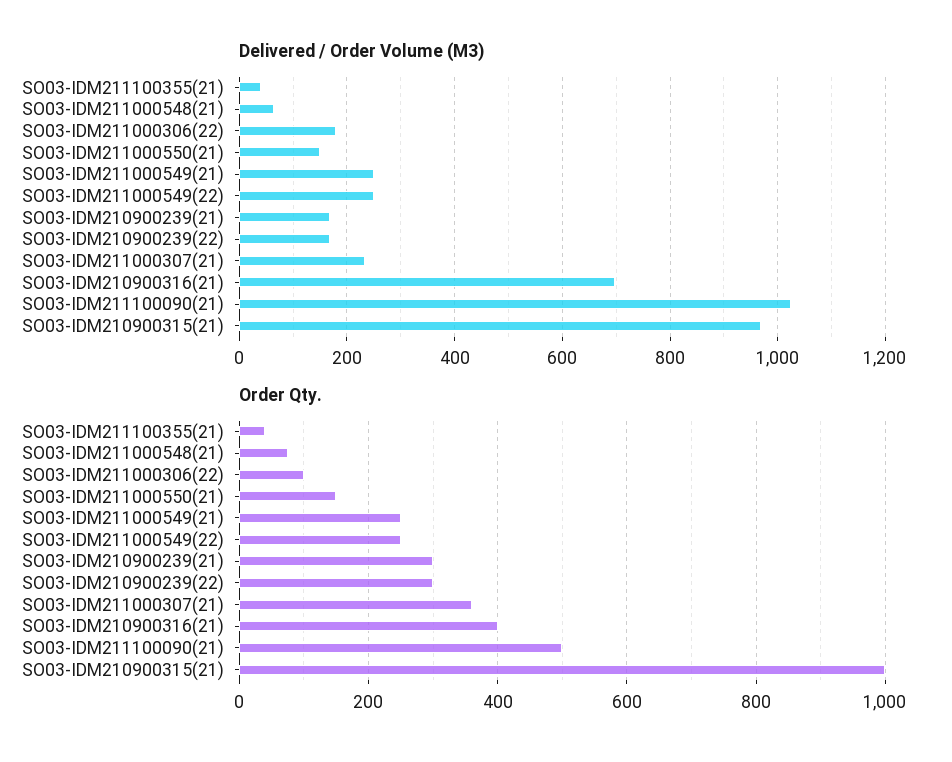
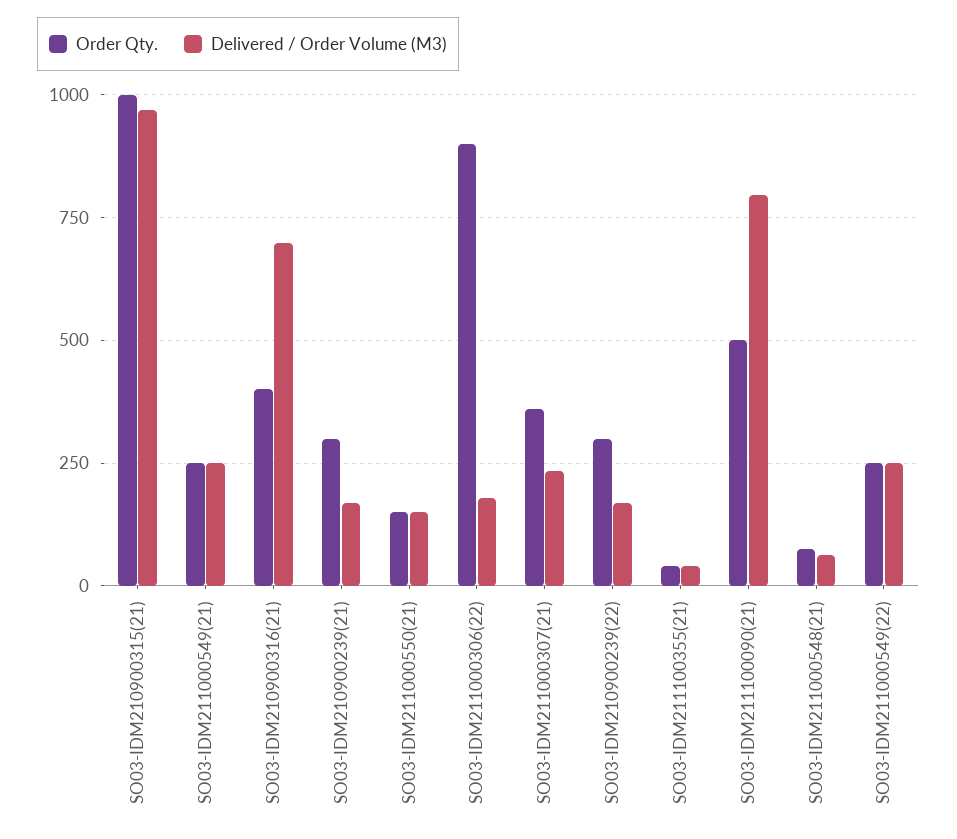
Delivered / Order Volume (M3), SO03-IDM211100090(21): 1020 -> 800
Order Qty., SO03-IDM211000306(22): 100 -> 900

